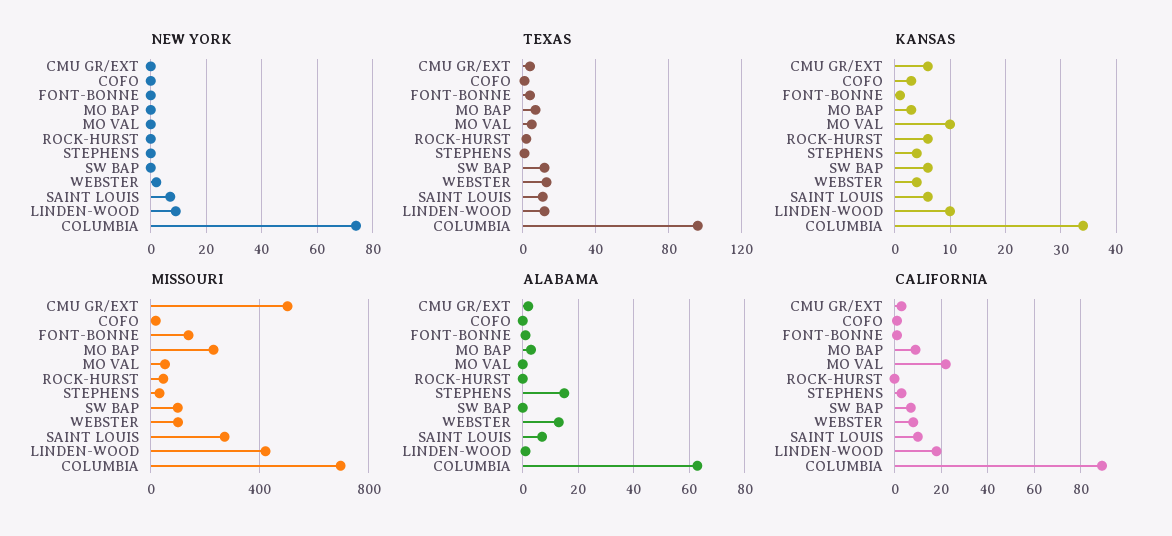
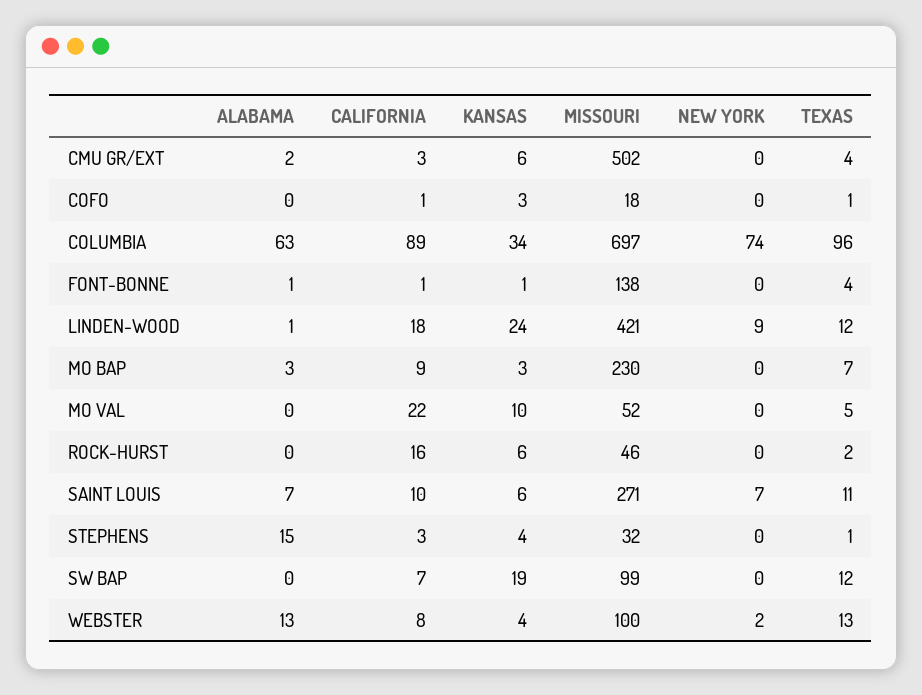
KANSAS, SW BAP: 5 -> 19
KANSAS, LINDEN-WOOD: 10 -> 24
CALIFORNIA, ROCK-HURST: 0 -> 16

